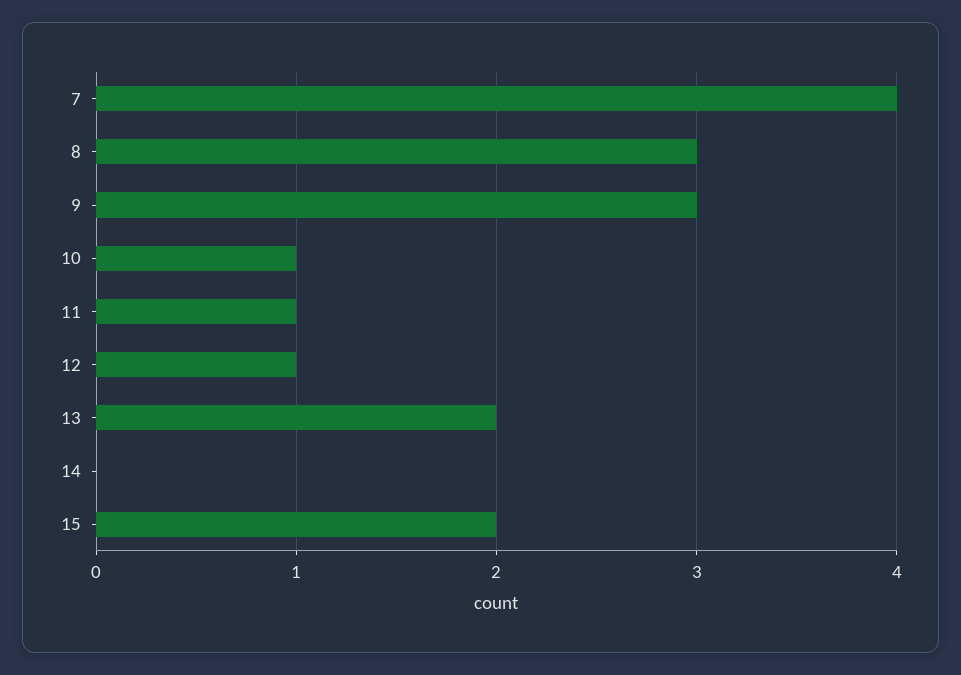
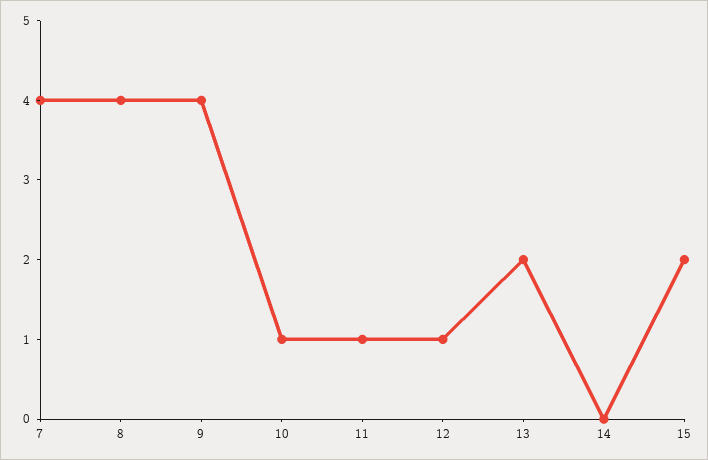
8: 3 -> 4
9: 3 -> 4

